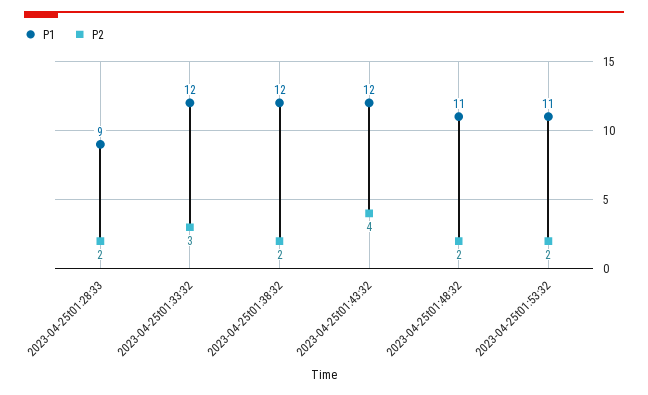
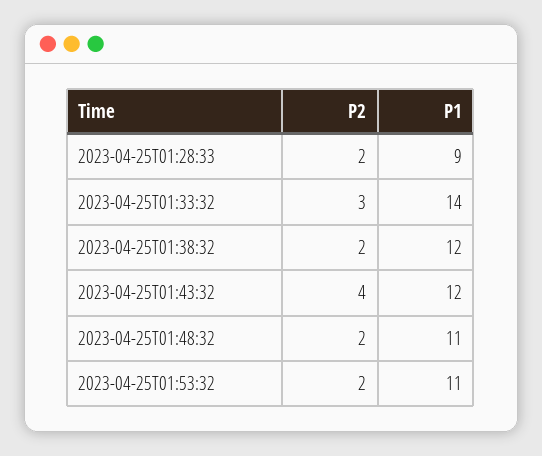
P1, 2023-04-25t01:33:32: 12 -> 14

